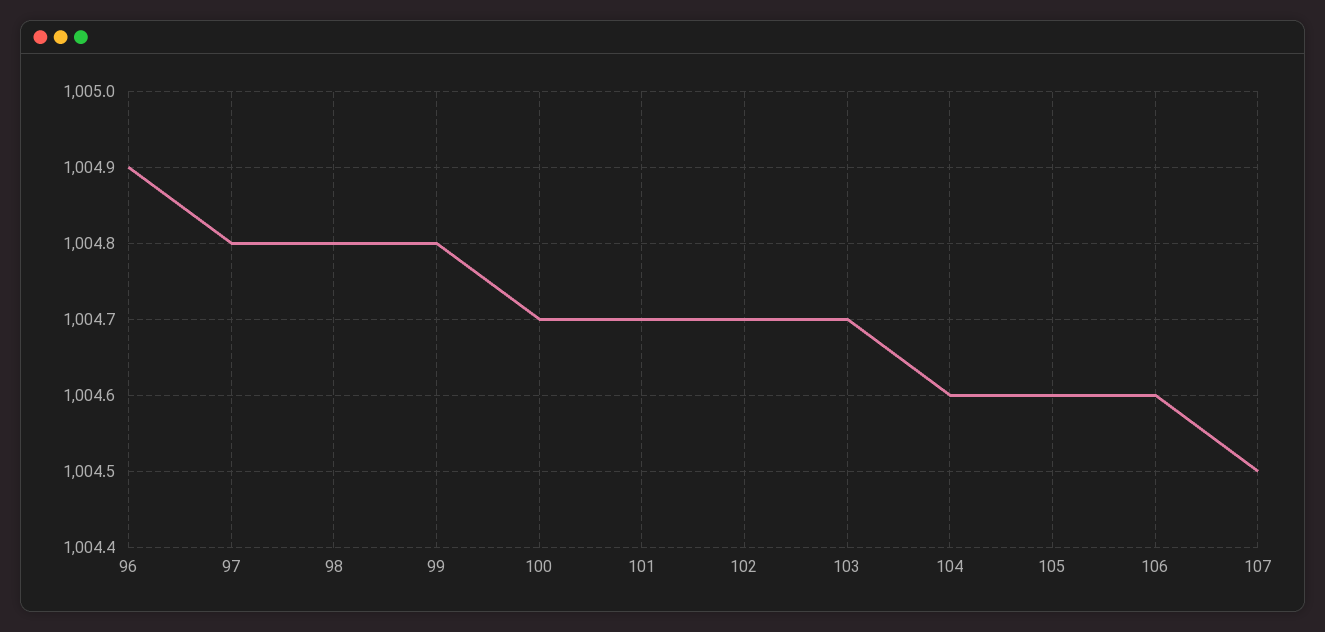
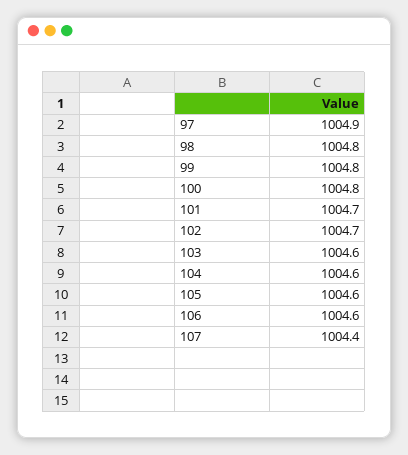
96: 1004.9 -> none
97: 1004.8 -> 1004.9
100: 1004.7 -> 1004.8
103: 1004.7 -> 1004.6
107: 1004.5 -> 1004.4

